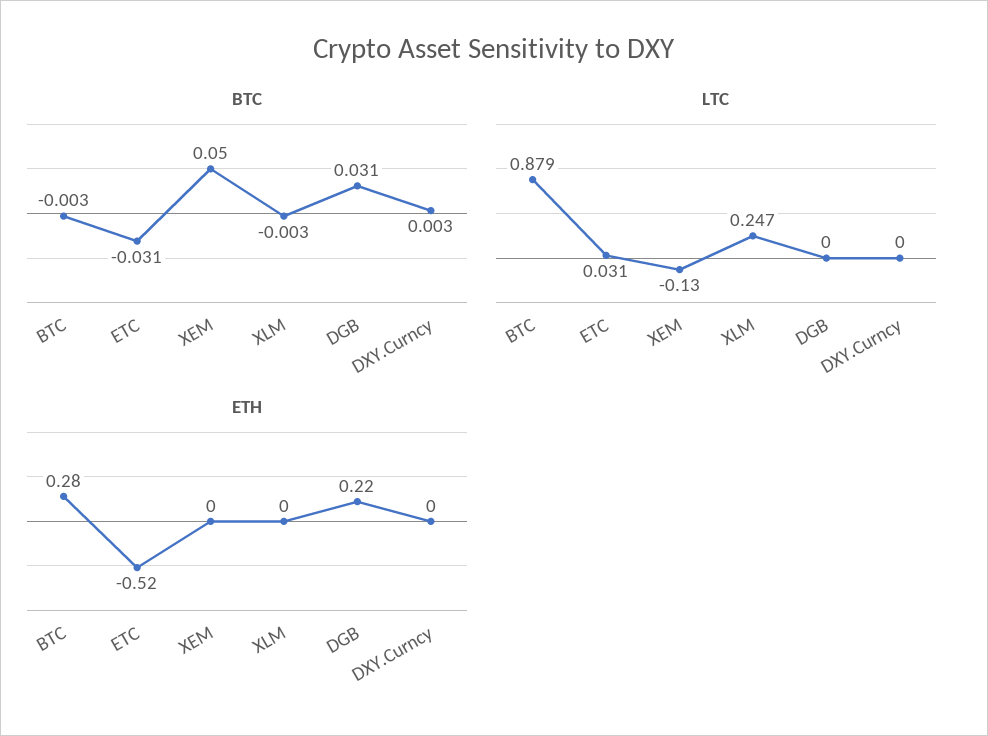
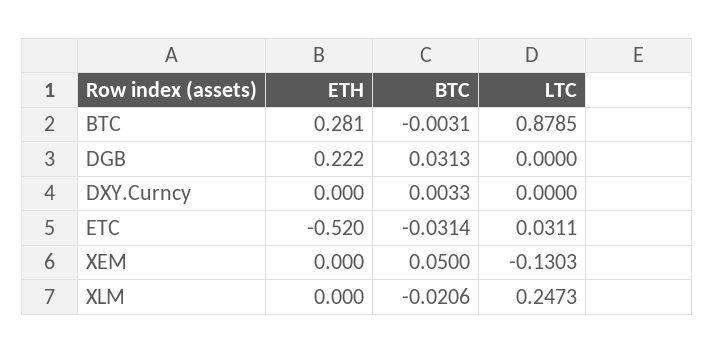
BTC, XLM: -0.003 -> -0.0206

